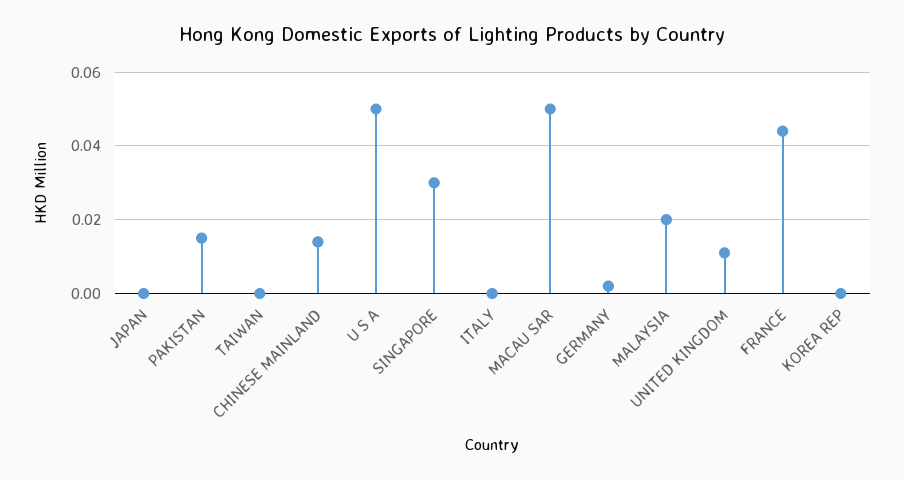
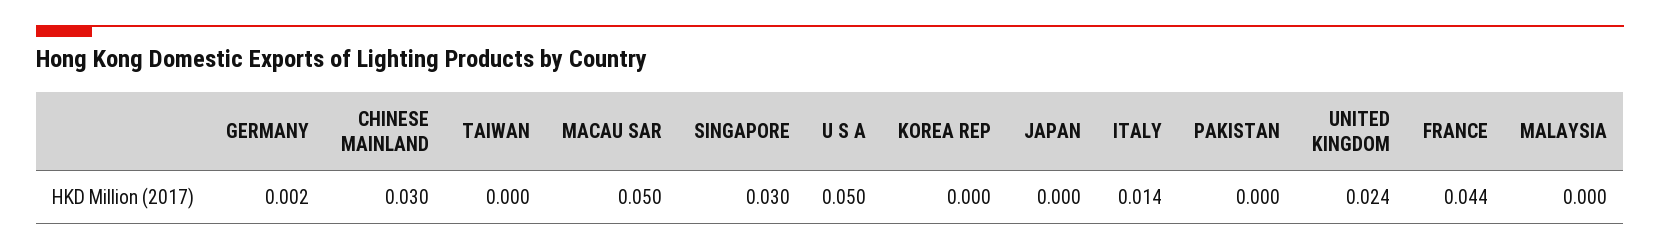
PAKISTAN: 0.015 -> 0
CHINESE MAINLAND: 0.015 -> 0.03
ITALY: 0 -> 0.014
MALAYSIA: 0.02 -> 0
UNITED KINGDOM: 0.01 -> 0.024

